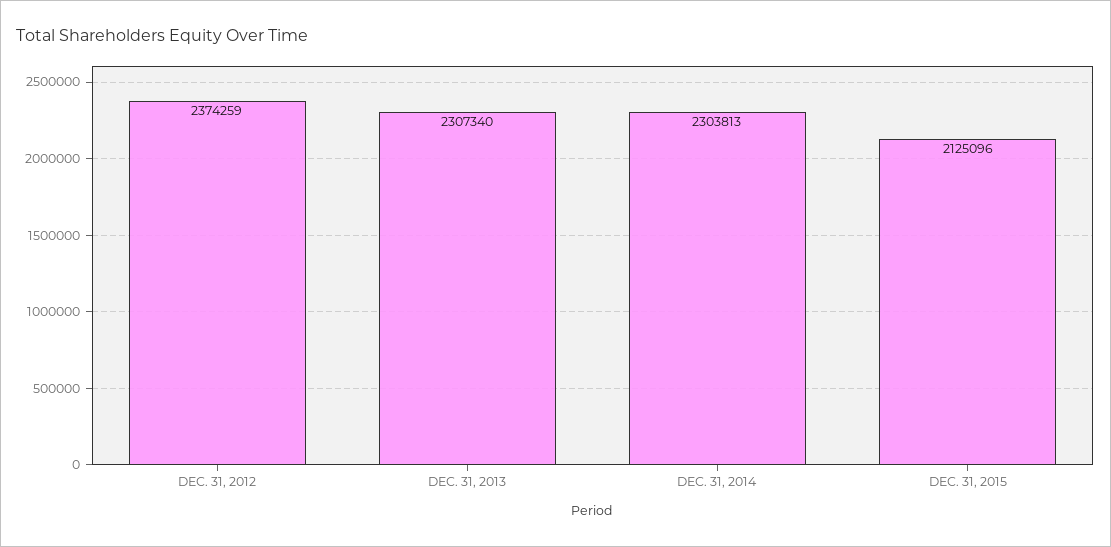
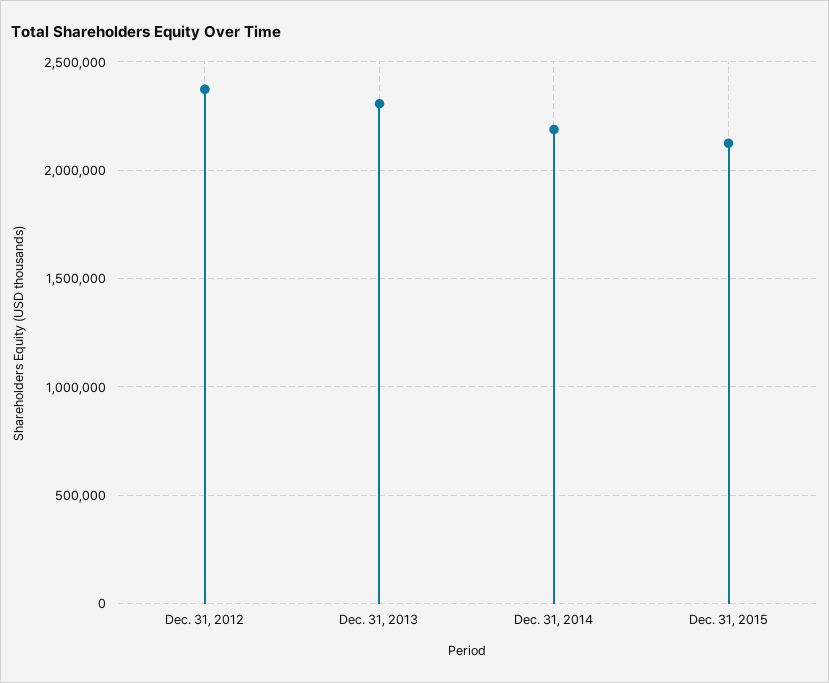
DEC. 31, 2014: 2303813 -> 2200000

